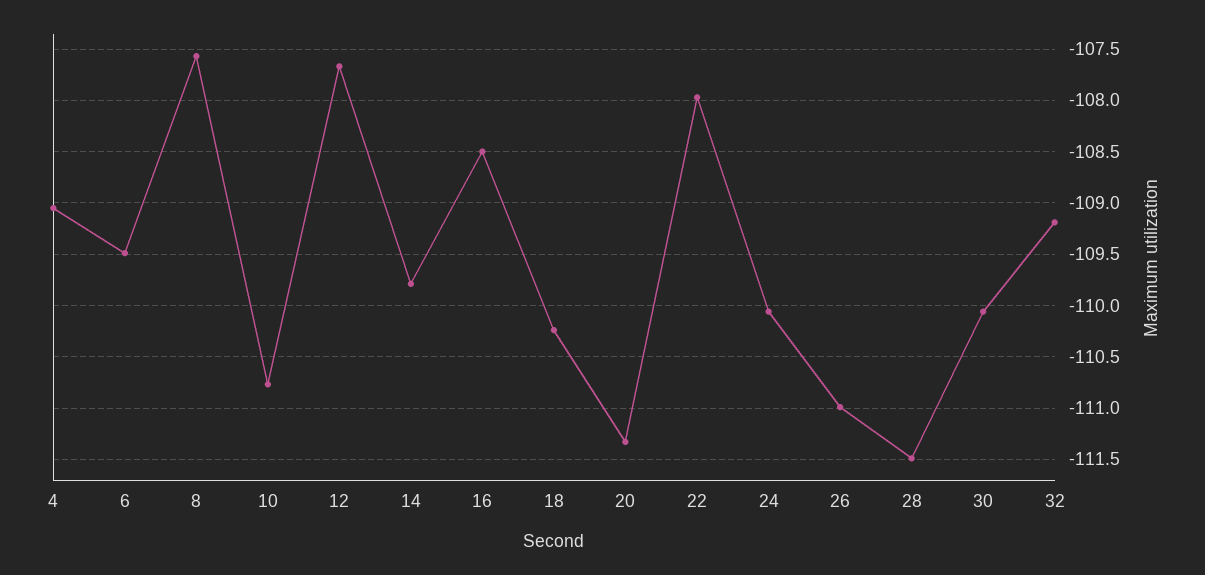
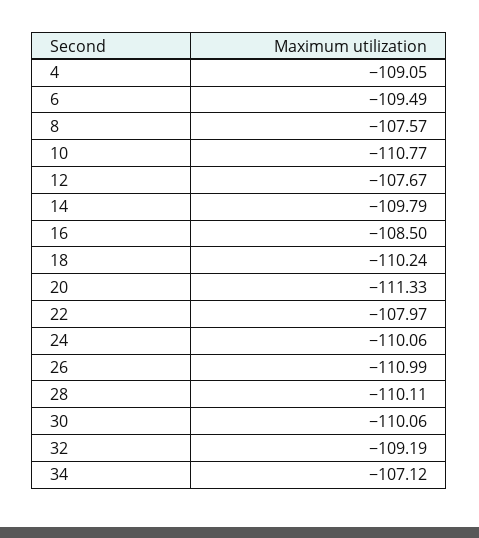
28: -111.5 -> -110.11
34: none -> -107.12

